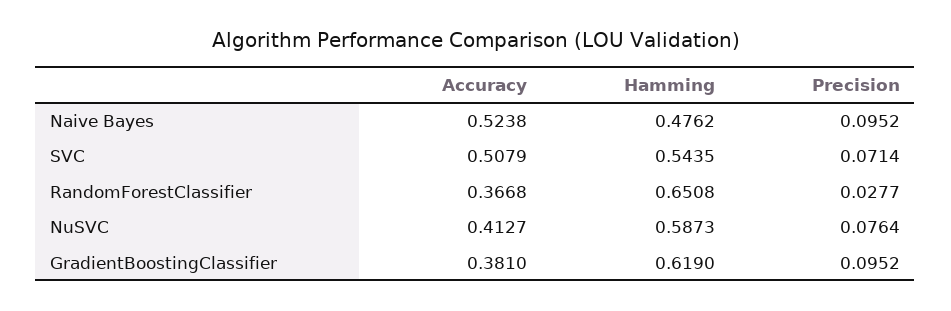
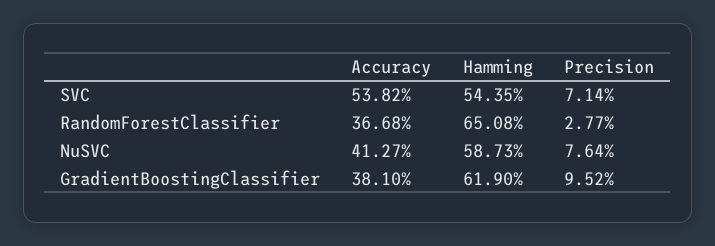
Accuracy, Naive Bayes: 0.5238 -> none
Hamming, Naive Bayes: 0.4762 -> none
Precision, Naive Bayes: 0.0952 -> none
Accuracy, SVC: 0.5079 -> 0.5382

